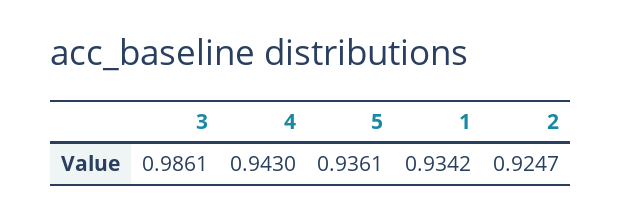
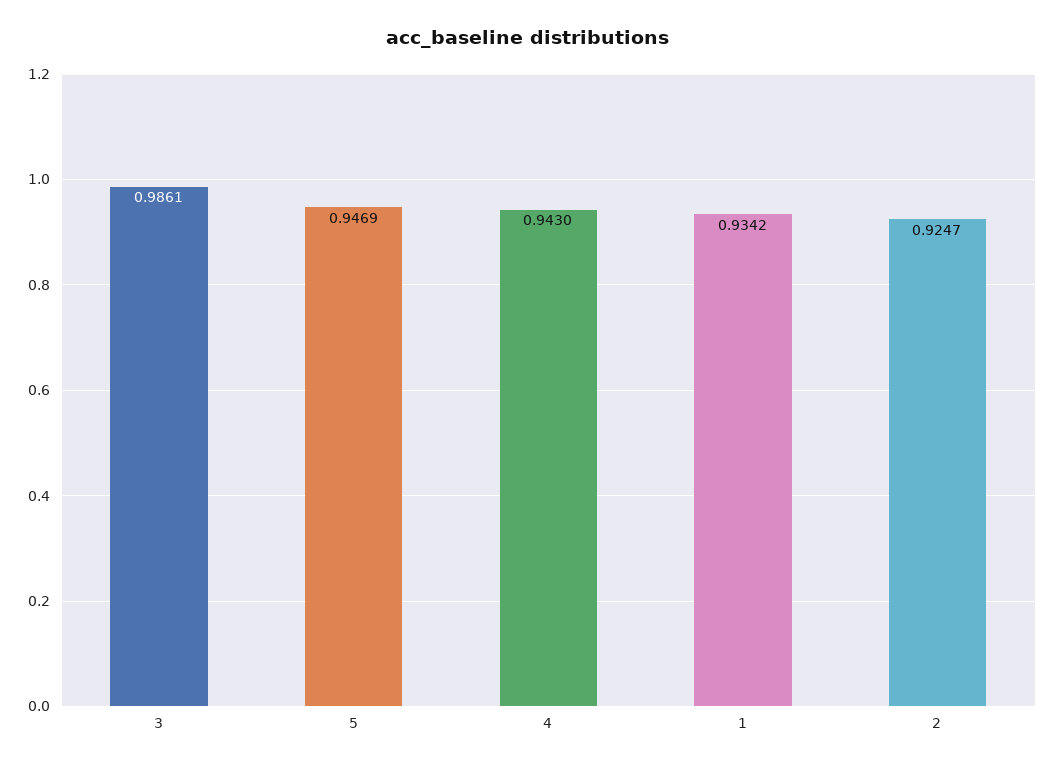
5: 0.9361 -> 0.9469

